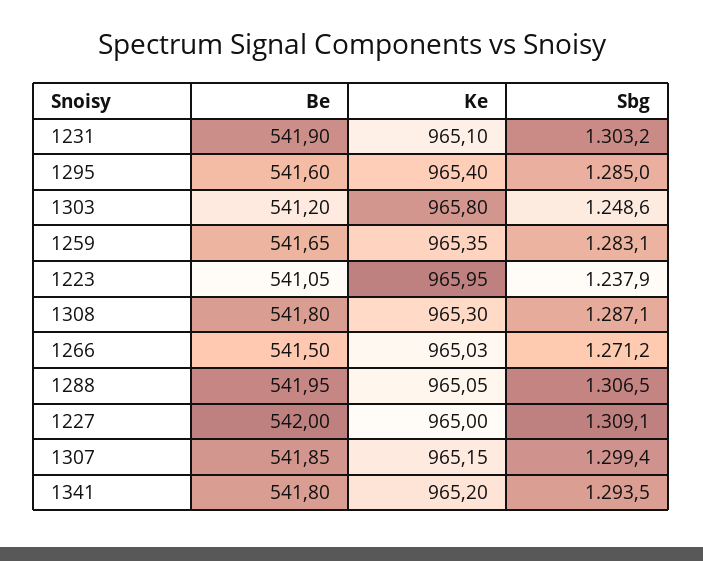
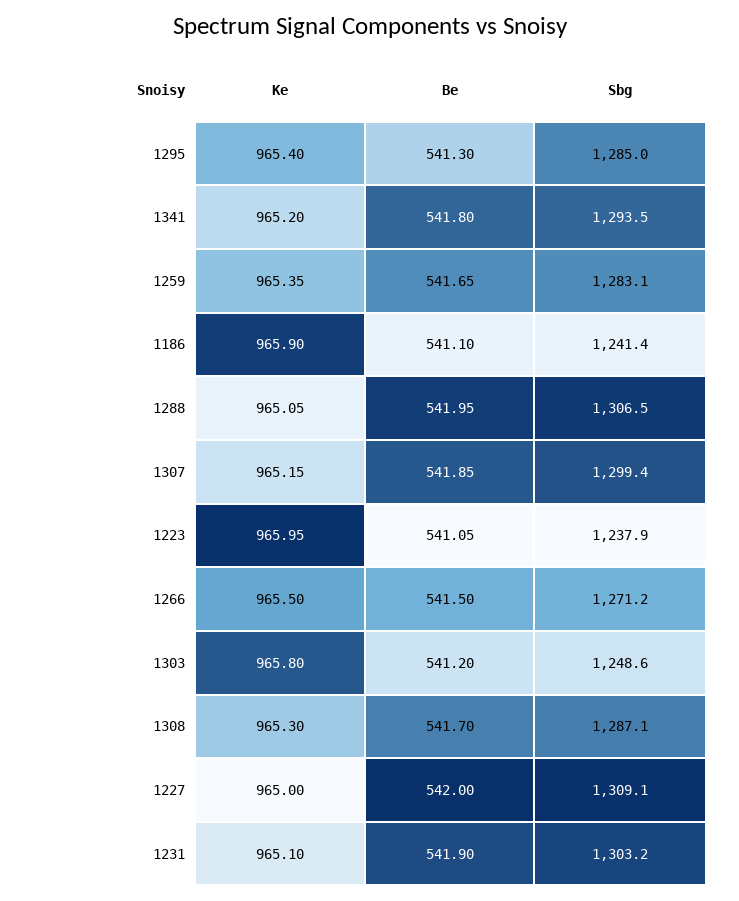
Be, 1295: 541.6 -> 541.3
Be, 1308: 541.8 -> 541.7
Ke, 1266: 965.03 -> 965.5
Ke, 1186: none -> 965.9
Be, 1186: none -> 541.1
Sbg, 1186: none -> 1241.4

